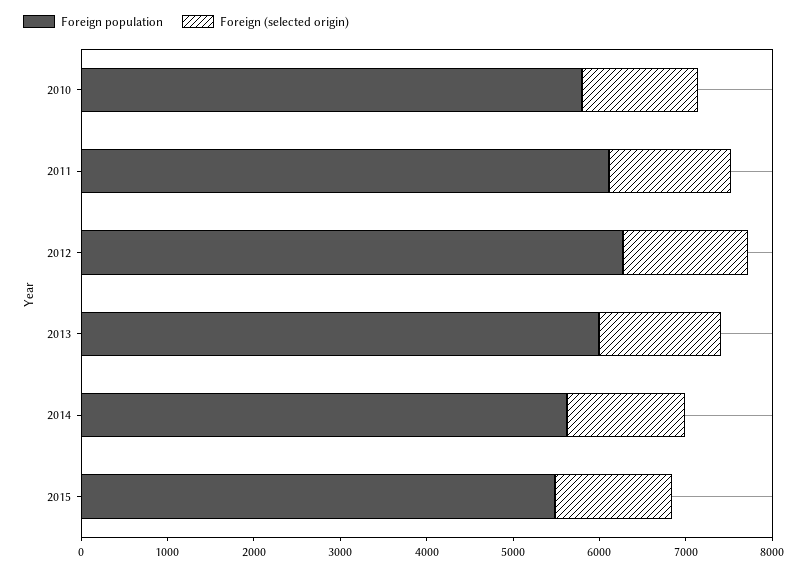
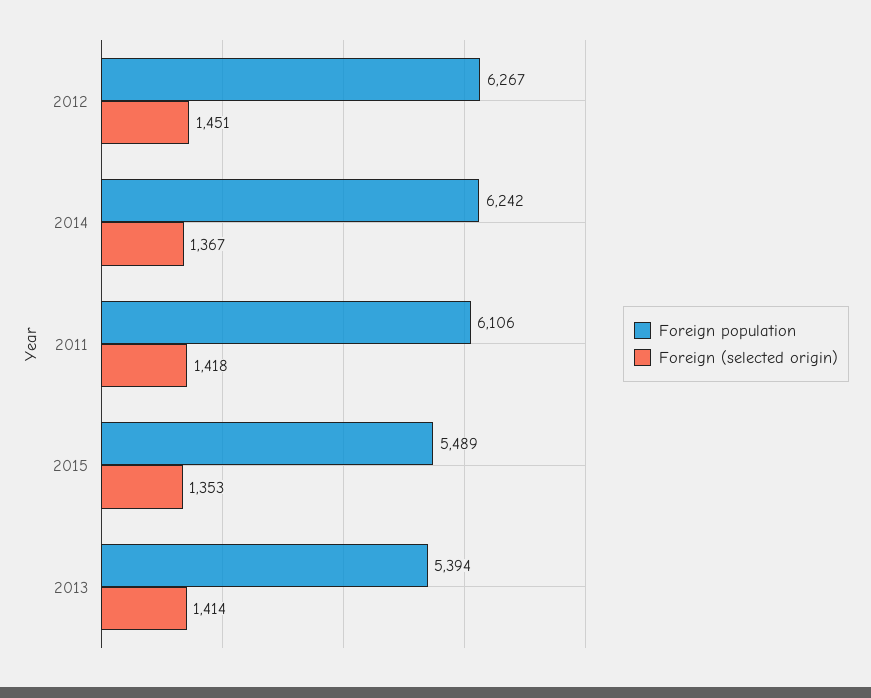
Foreign population, 2010: 5800 -> none
Foreign (selected origin), 2010: 1400 -> none
Foreign population, 2013: 6000 -> 5394
Foreign population, 2014: 5600 -> 6242

